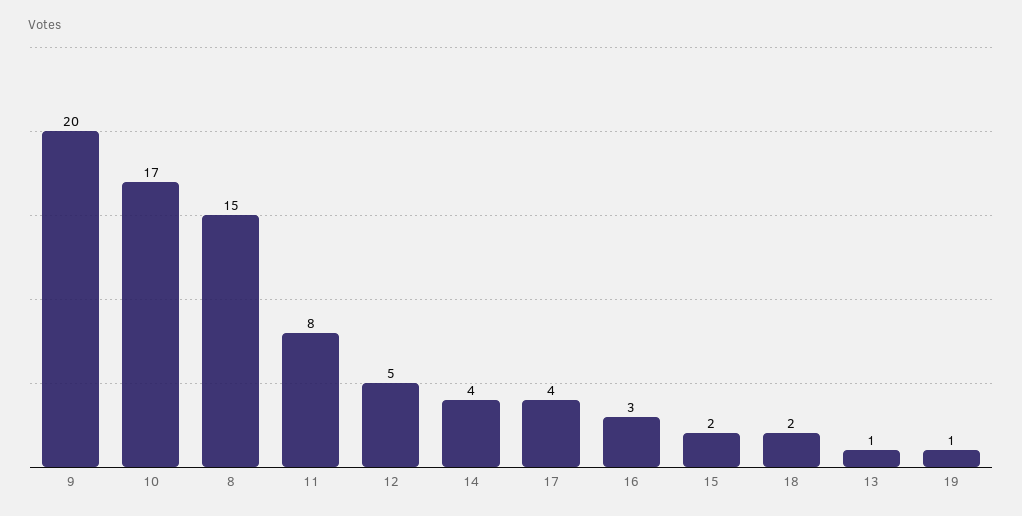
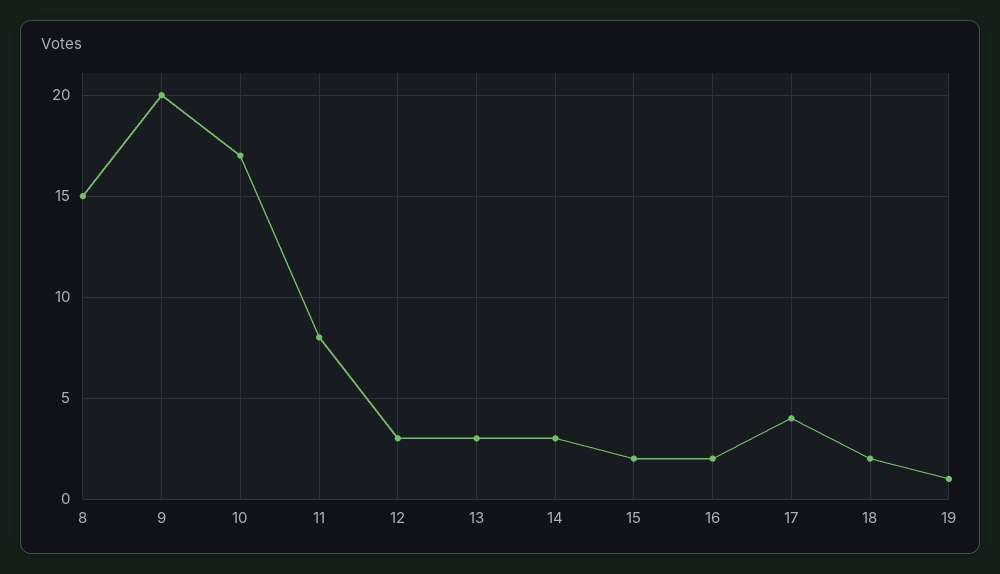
12: 5 -> 3
14: 4 -> 3
16: 3 -> 2
13: 1 -> 3

